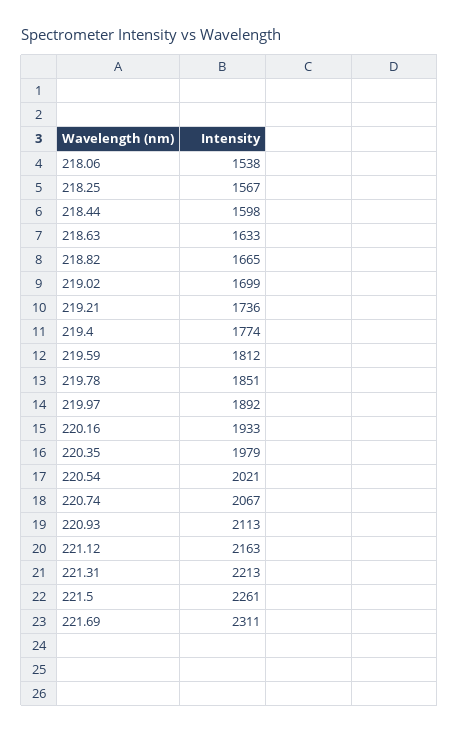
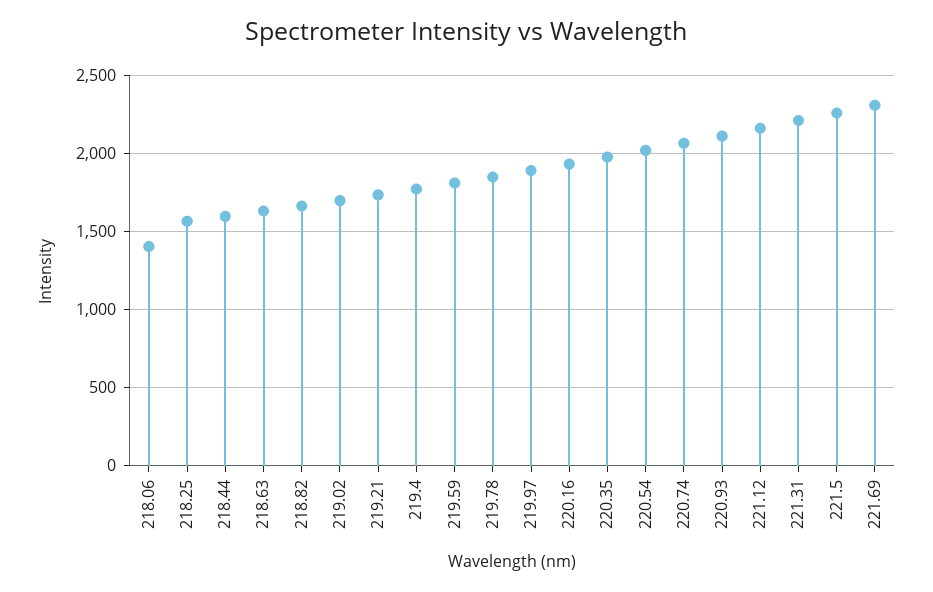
218.06: 1538 -> 1400

